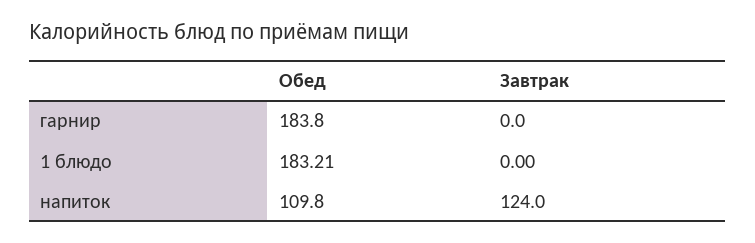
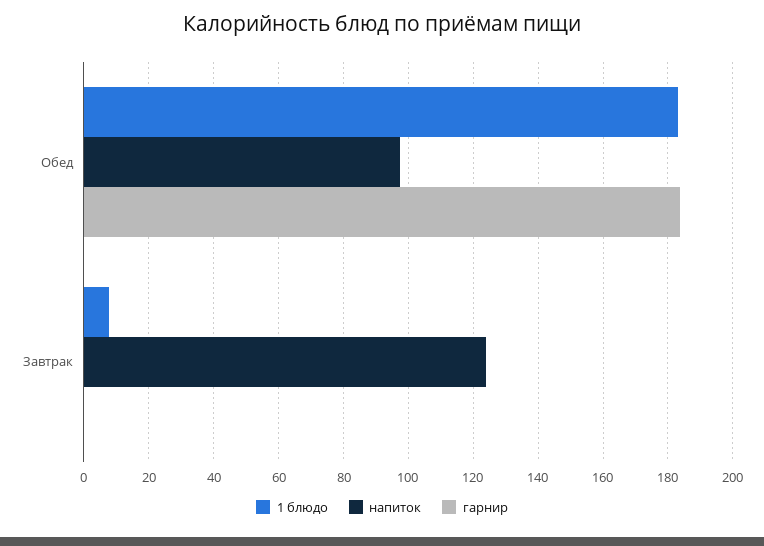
1 блюдо, Завтрак: 0 -> 8
напиток, Обед: 109.8 -> 98

